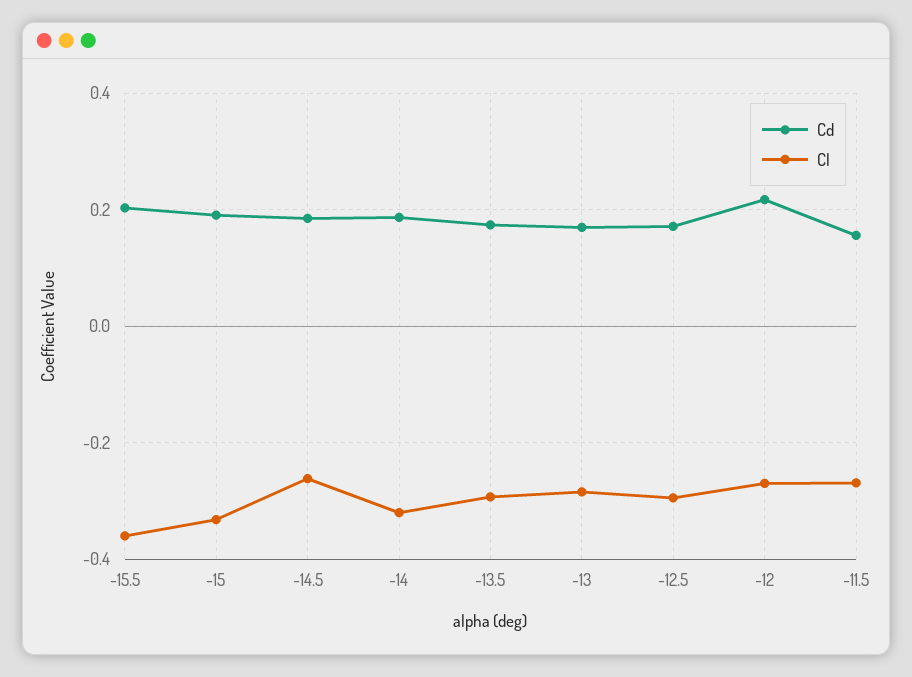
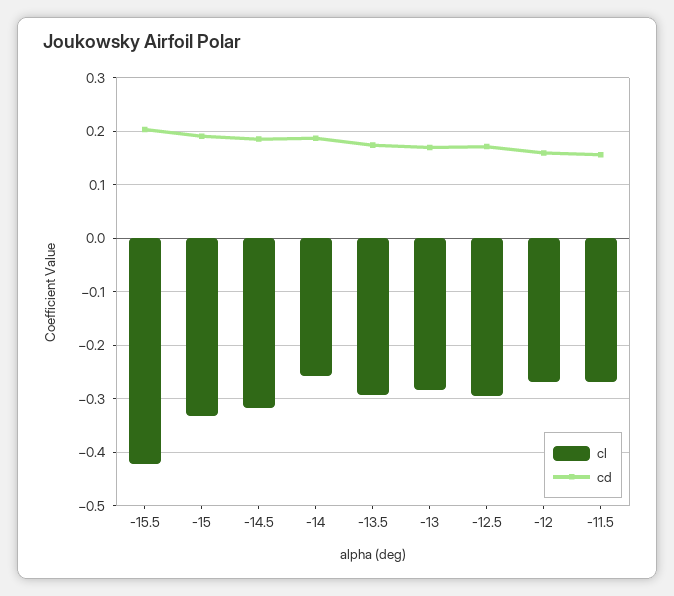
Cl, -15.5: -0.36 -> -0.42
Cl, -14.5: -0.26 -> -0.32
Cl, -14: -0.32 -> -0.26
Cd, -12: 0.22 -> 0.16

